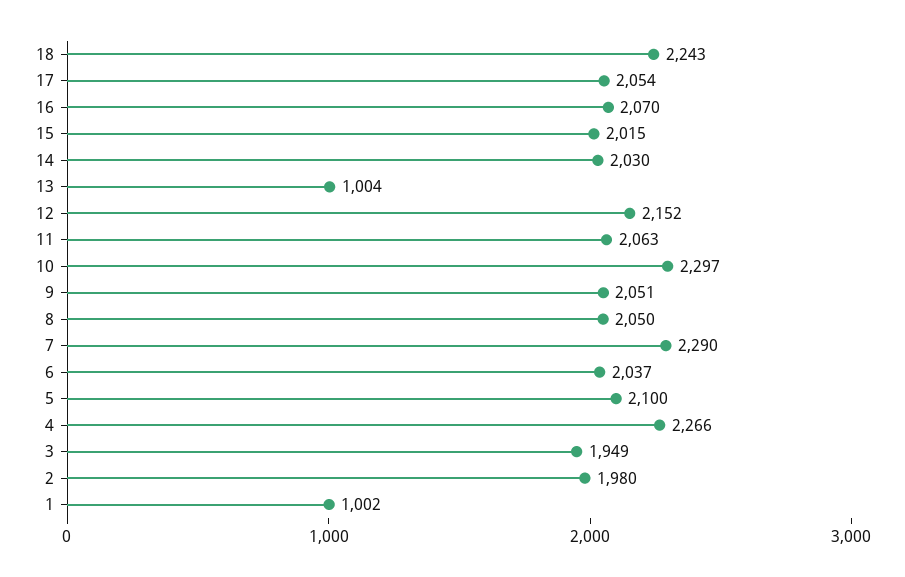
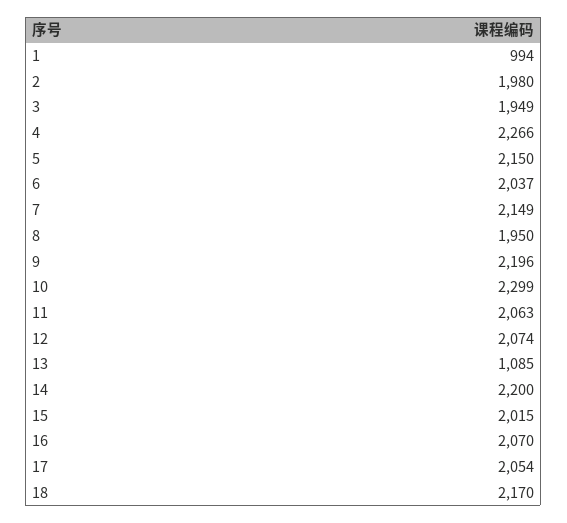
18: 2243 -> 2170
14: 2030 -> 2200
13: 1004 -> 1085
12: 2152 -> 2074
10: 2297 -> 2299
9: 2051 -> 2196
8: 2050 -> 1950
7: 2290 -> 2149
5: 2100 -> 2150
1: 1002 -> 994

